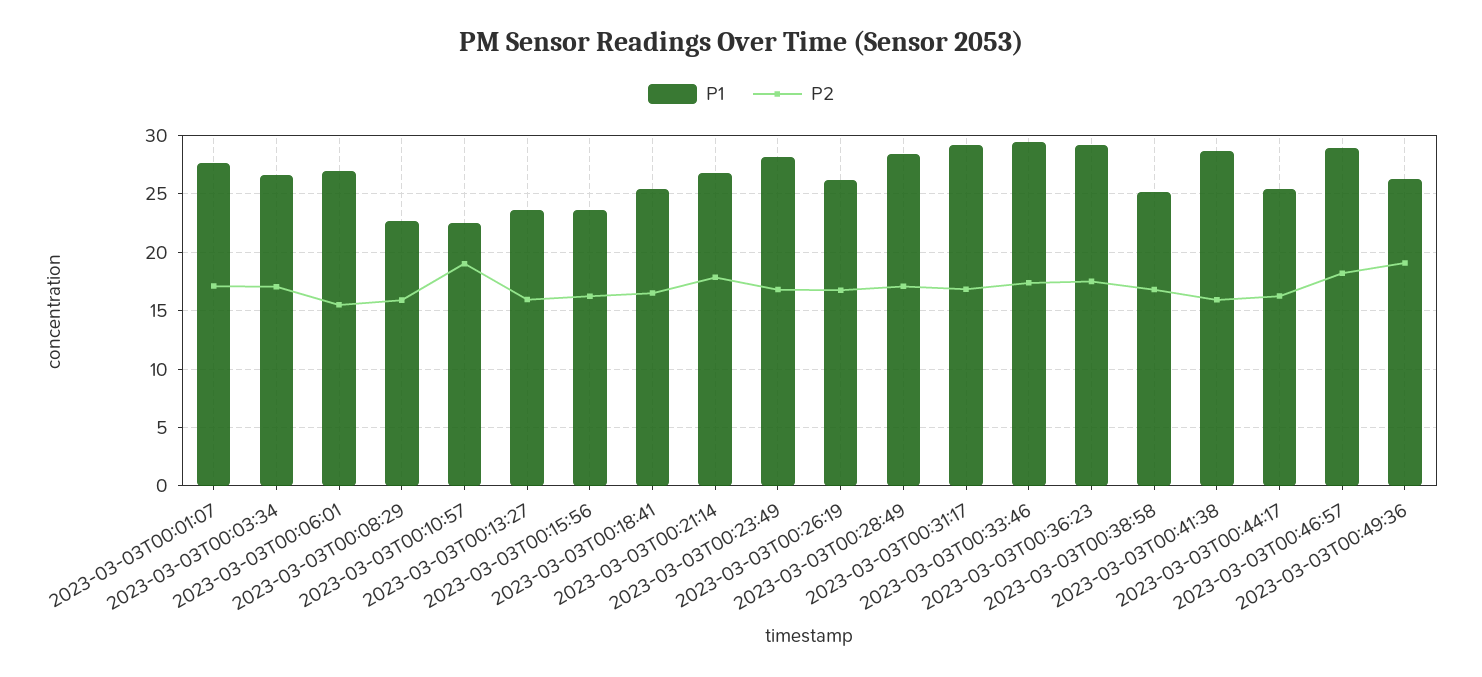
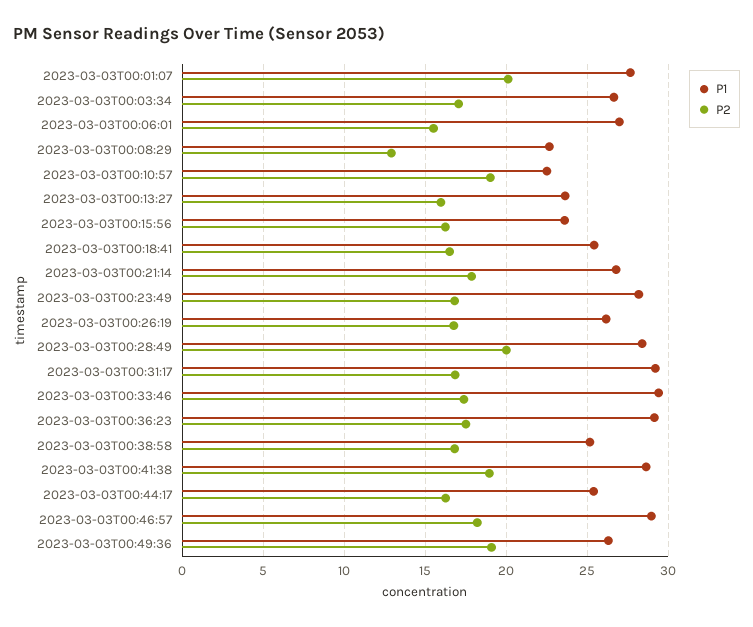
P2, 2023-03-03T00:01:07: 17 -> 20
P2, 2023-03-03T00:08:29: 16 -> 13
P2, 2023-03-03T00:28:49: 17 -> 20
P2, 2023-03-03T00:41:38: 16 -> 19

